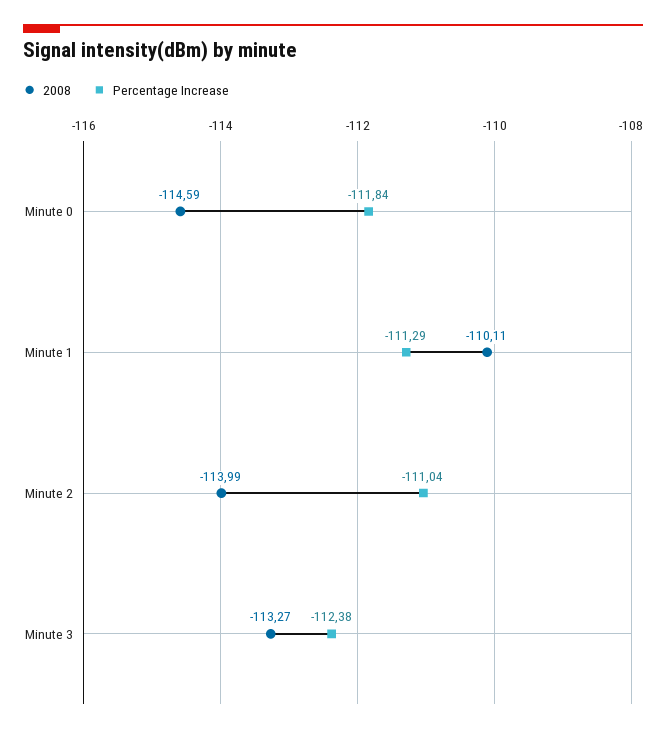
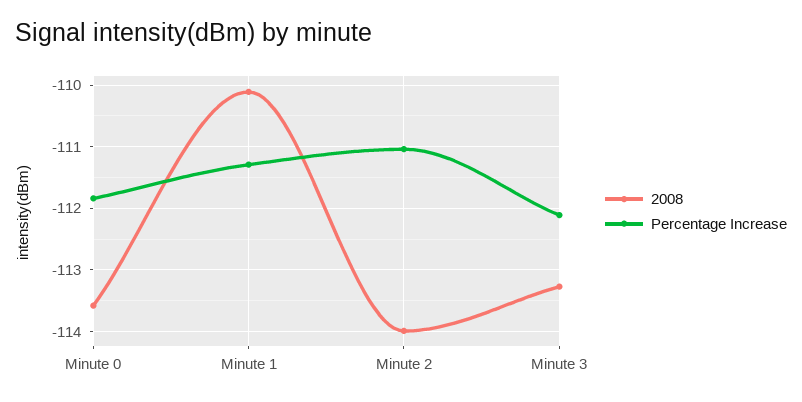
2008, Minute 0: -114.59 -> -113.6
Percentage Increase, Minute 3: -112.38 -> -112.1

